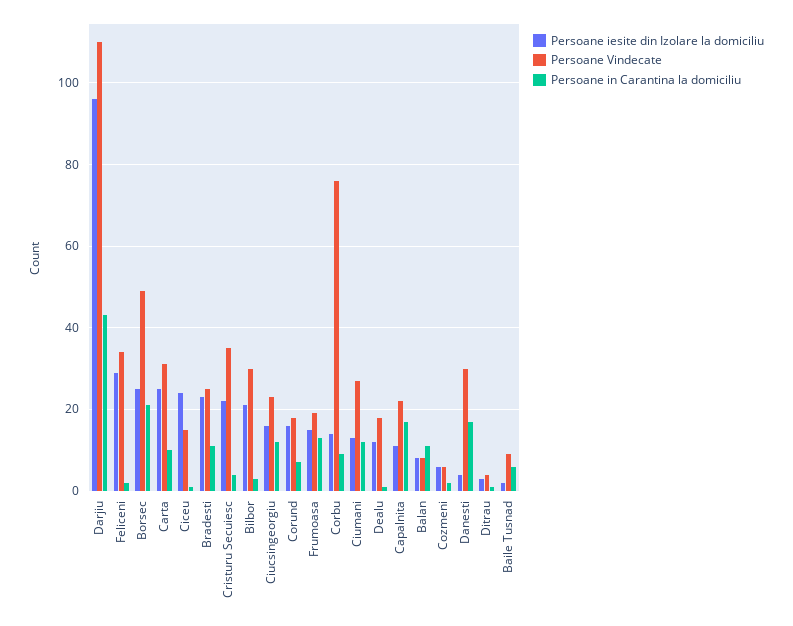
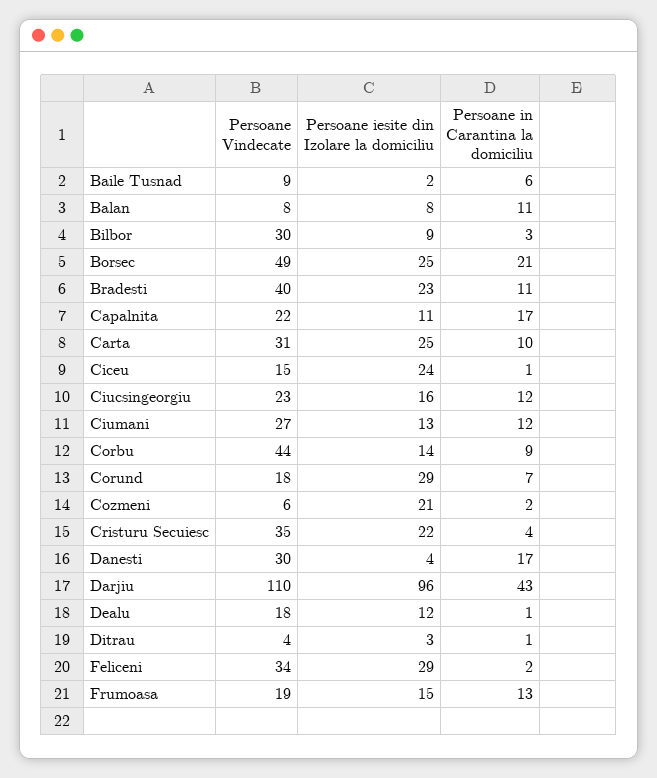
Persoane Vindecate, Bradesti: 25 -> 40
Persoane iesite din Izolare la domiciliu, Bilbor: 20 -> 9
Persoane iesite din Izolare la domiciliu, Corund: 15 -> 29
Persoane Vindecate, Corbu: 75 -> 44
Persoane iesite din Izolare la domiciliu, Cozmeni: 5 -> 21

